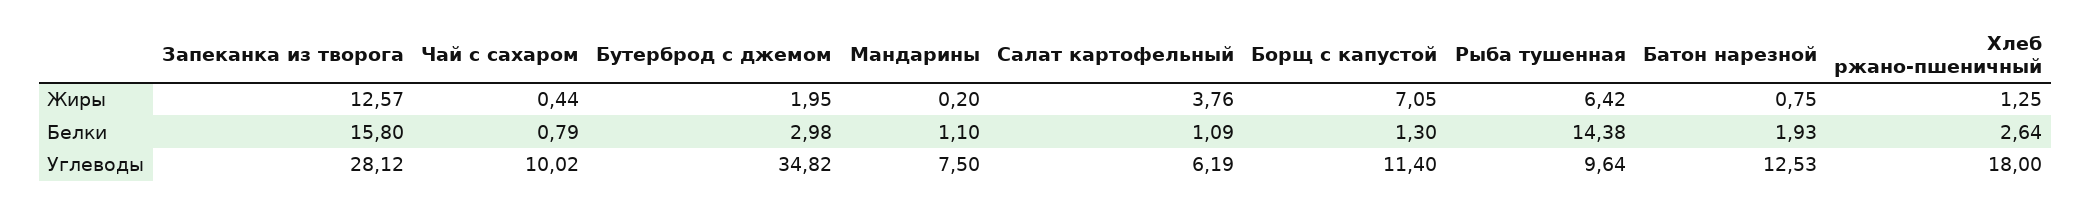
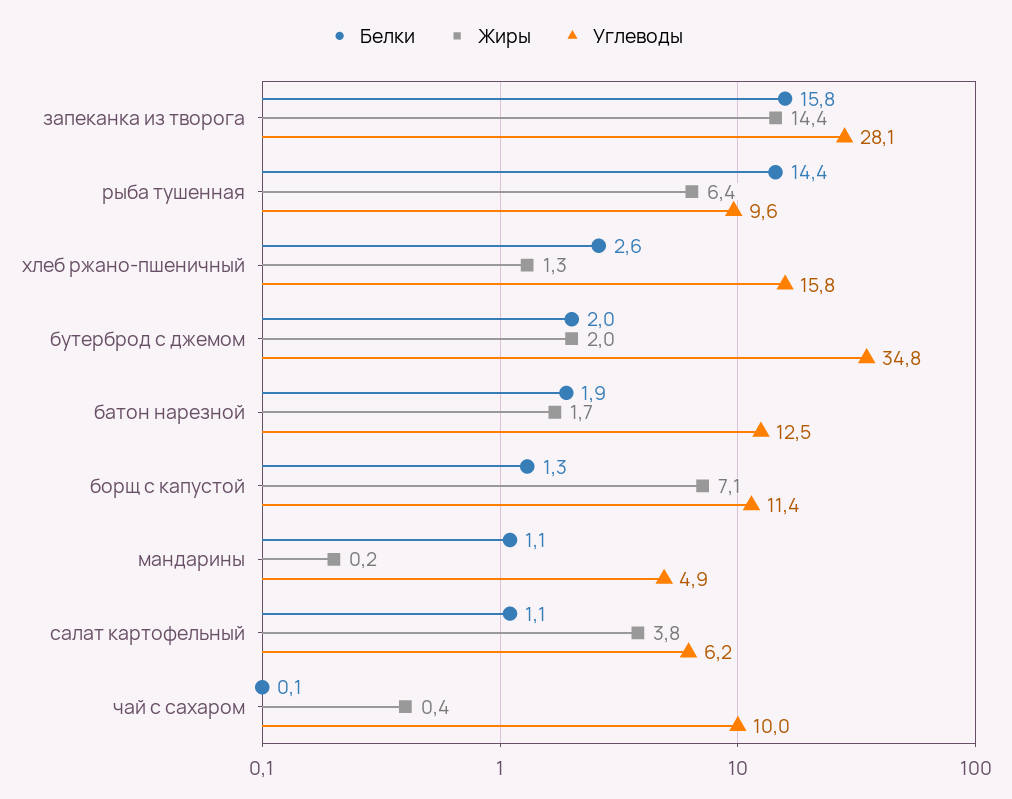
Жиры, Запеканка из творога: 12.57 -> 14.4
Жиры, Батон нарезной: 0.75 -> 1.7
Белки, Чай с сахаром: 0.79 -> 0.1
Белки, Бутерброд с джемом: 2.98 -> 2
Углеводы, Мандарины: 7.5 -> 4.9
Углеводы, Хлеб ржано-пшеничный: 18 -> 15.8

